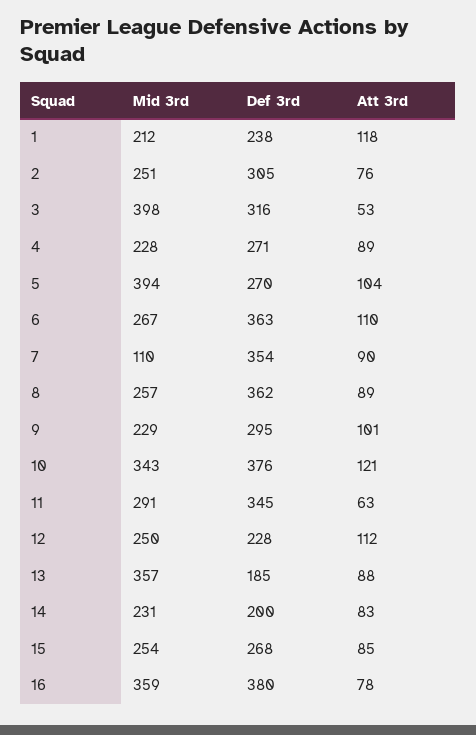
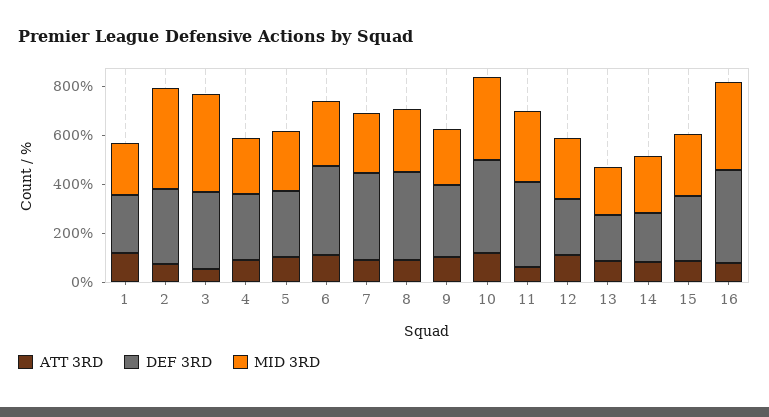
Mid 3rd, 2: 251 -> 400
Mid 3rd, 5: 394 -> 250
Mid 3rd, 7: 110 -> 250
Mid 3rd, 13: 357 -> 200

